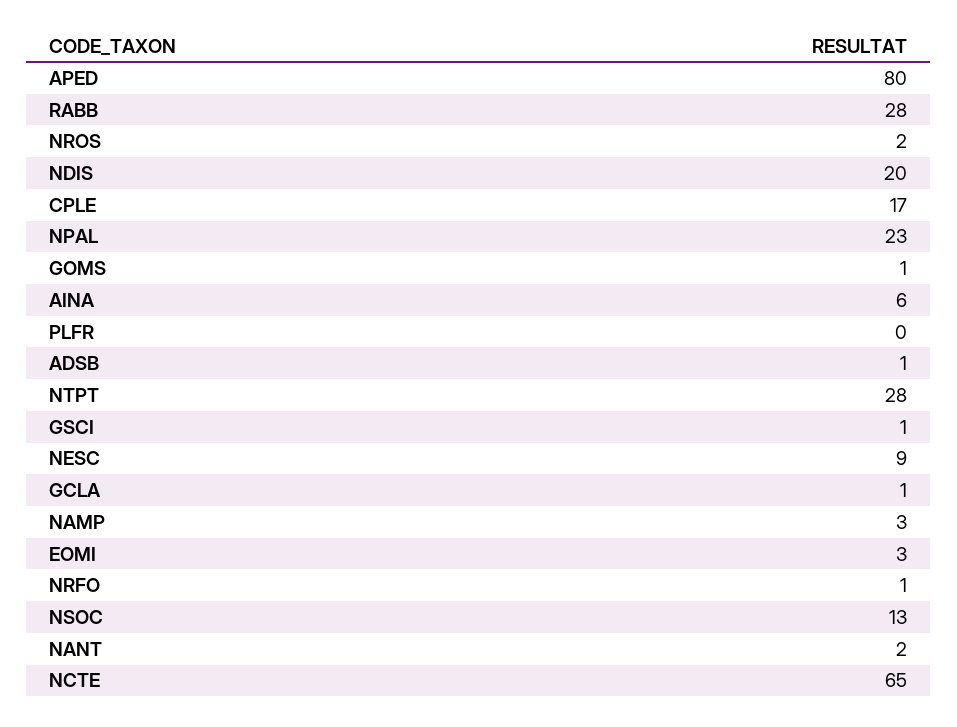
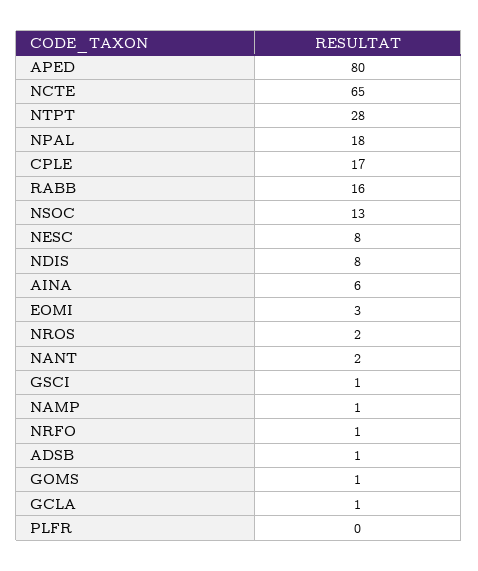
RABB: 28 -> 16
NDIS: 20 -> 8
NPAL: 23 -> 18
NESC: 9 -> 8
NAMP: 3 -> 1

